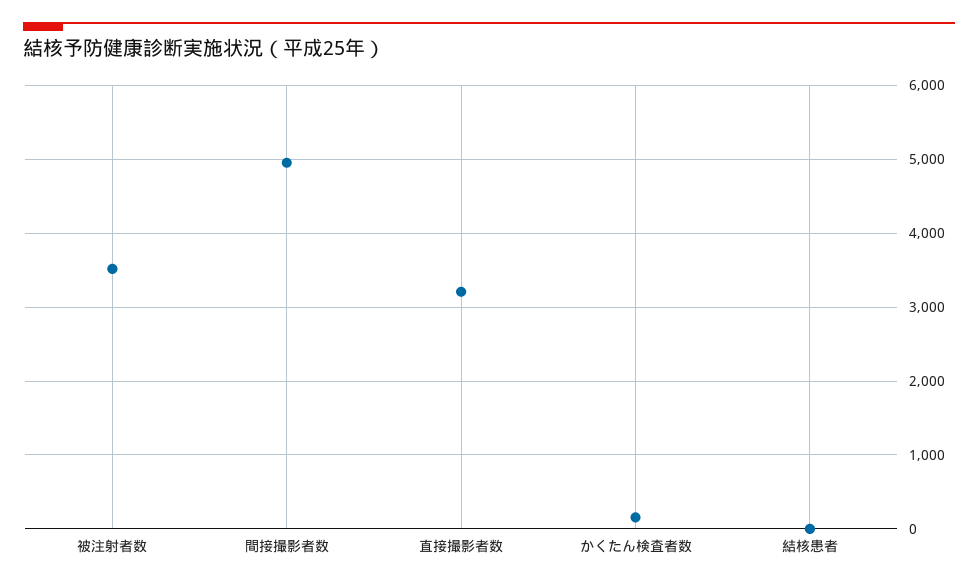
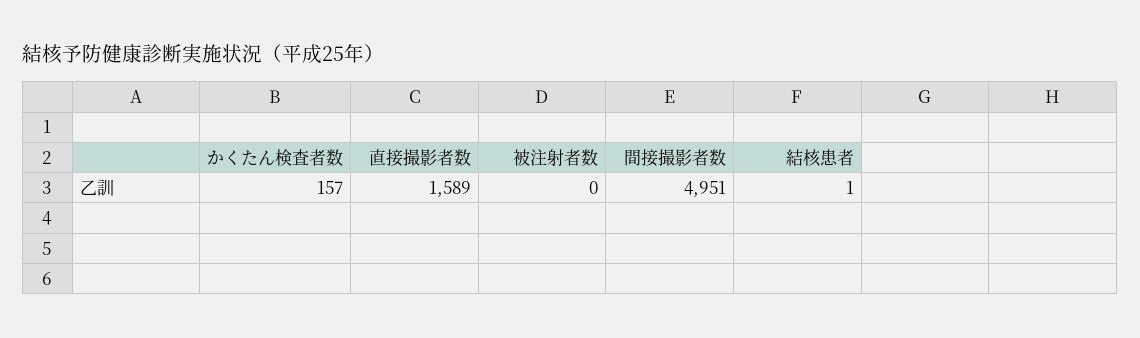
被注射者数: 3500 -> 0
直接撮影者数: 3200 -> 1589

